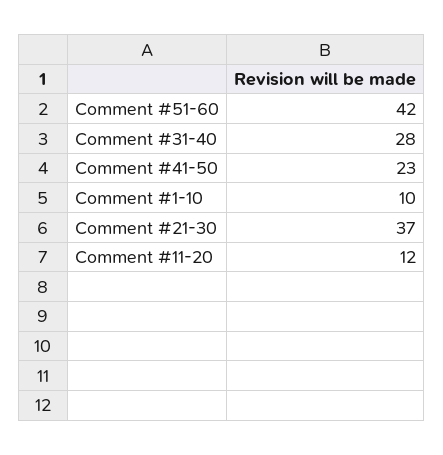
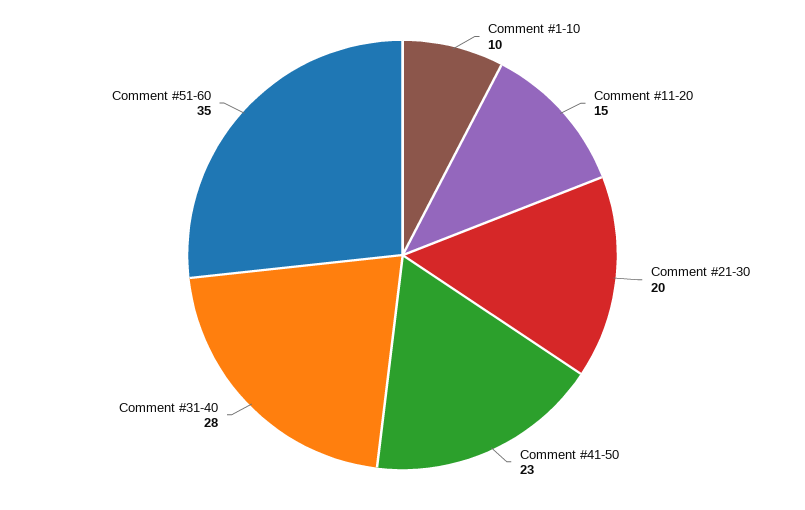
Comment #51-60: 42 -> 35
Comment #21-30: 37 -> 20
Comment #11-20: 12 -> 15

